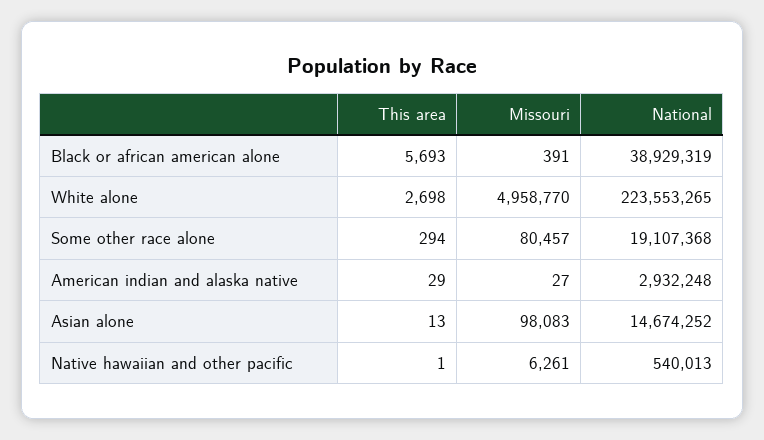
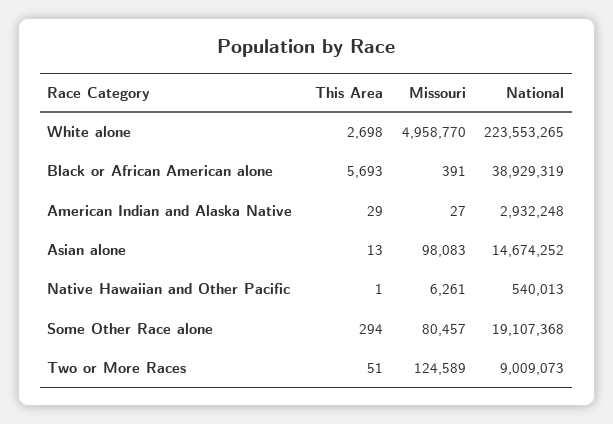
This area, Two or More Races: none -> 51
Missouri, Two or More Races: none -> 124589
National, Two or More Races: none -> 9009073

